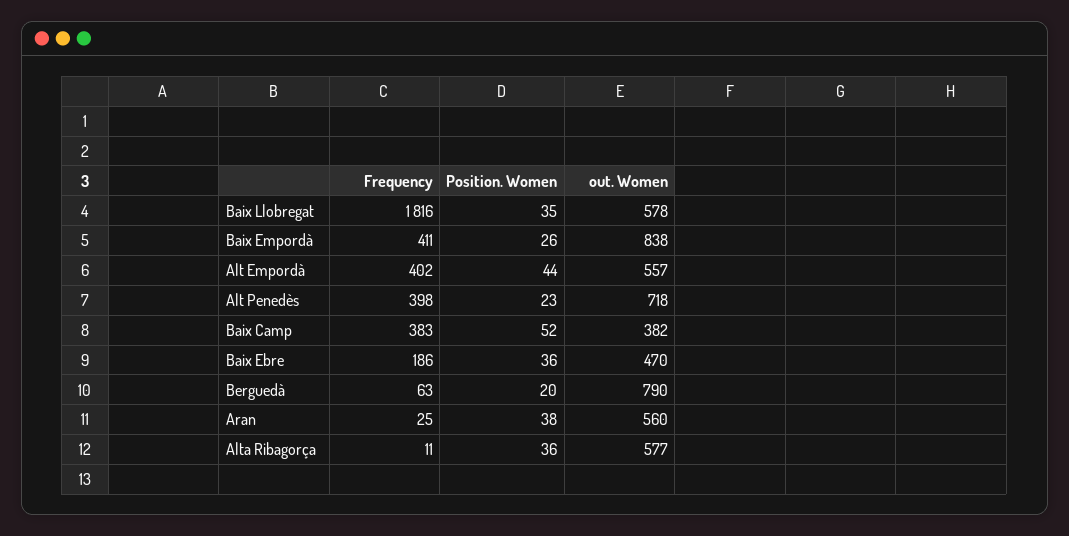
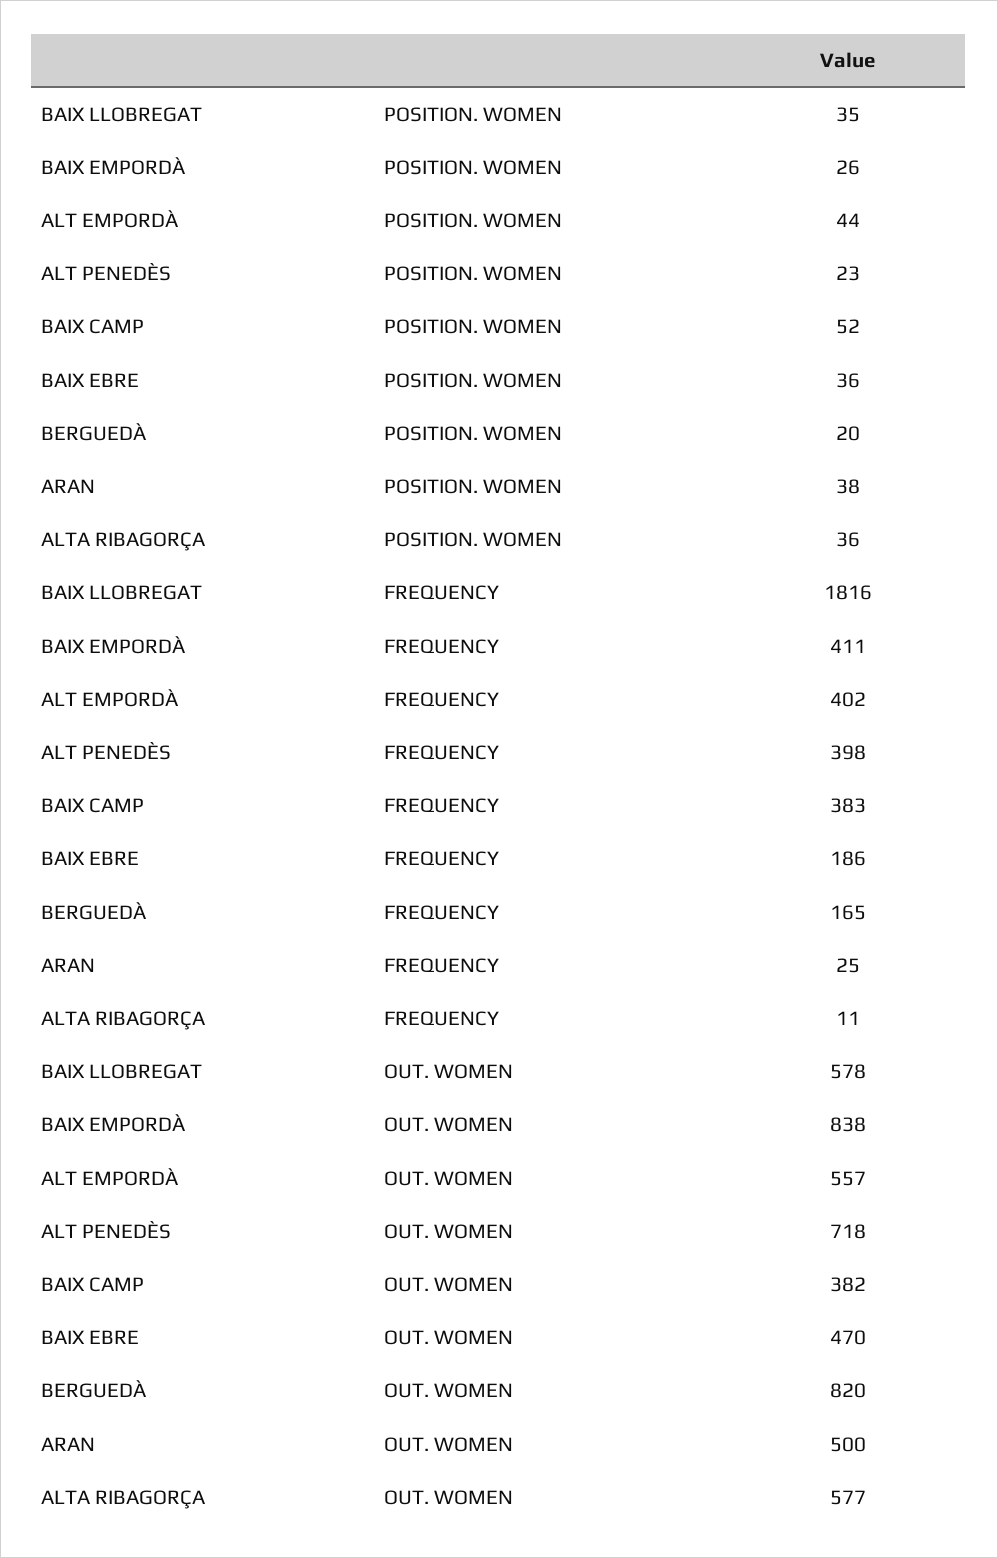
Frequency, Berguedà: 63 -> 165
out. Women, Berguedà: 790 -> 820
out. Women, Aran: 560 -> 500

